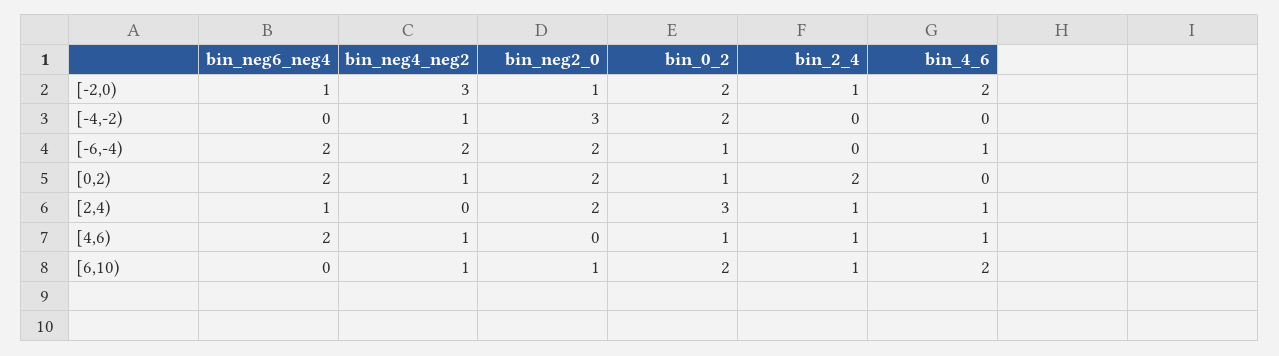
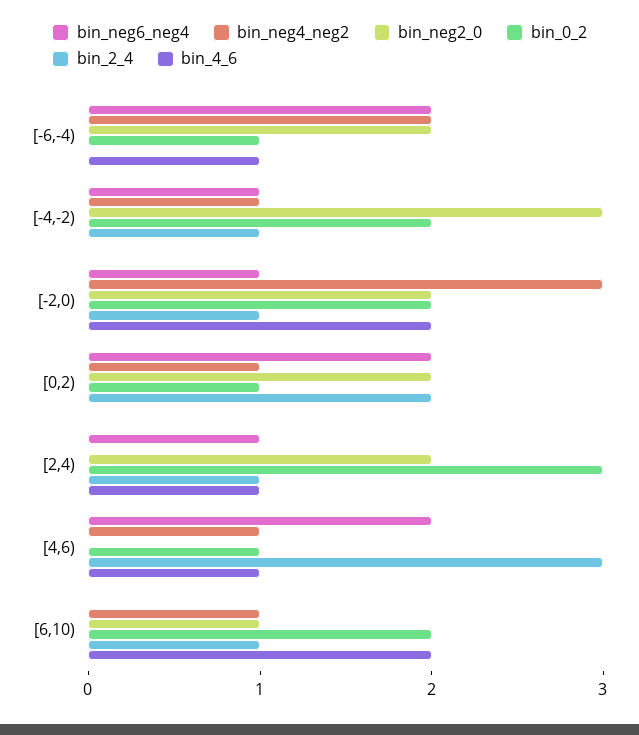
bin_neg2_0, [-2,0): 1 -> 2
bin_neg6_neg4, [-4,-2): 0 -> 1
bin_2_4, [-4,-2): 0 -> 1
bin_2_4, [4,6): 1 -> 3

